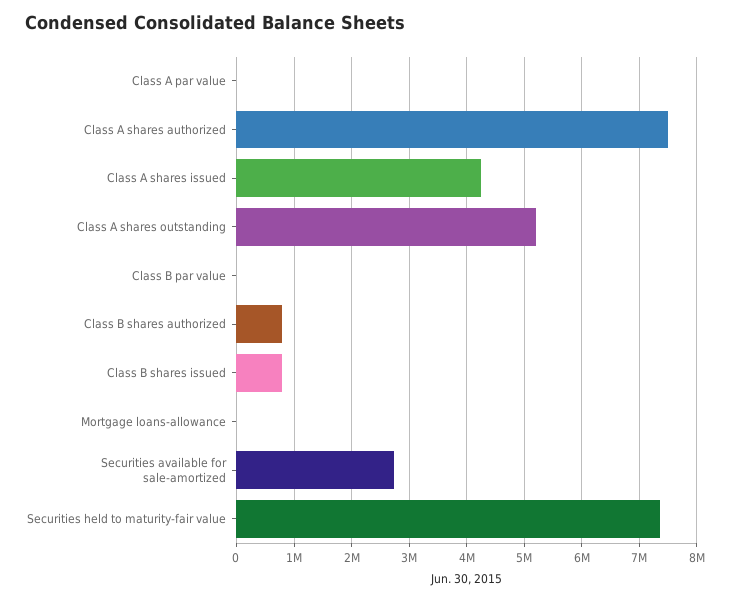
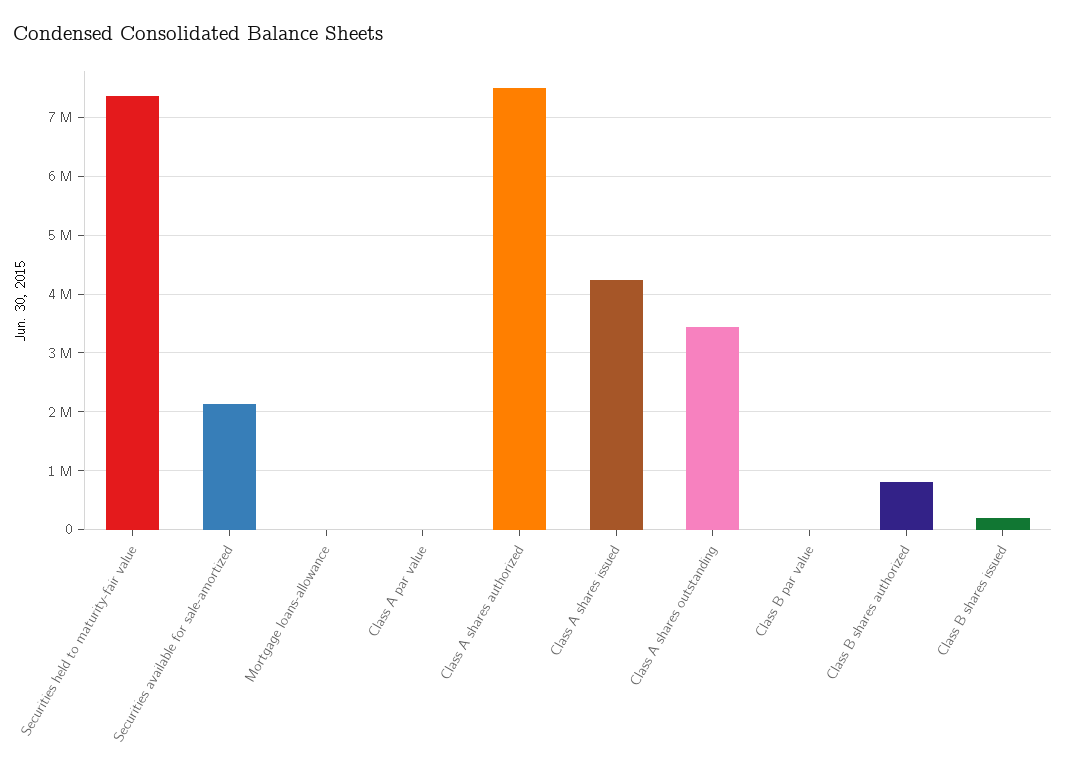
Class A shares outstanding: 5200000 -> 3400000
Class B shares issued: 800000 -> 200000
Securities available for sale-amortized: 2800000 -> 2200000

